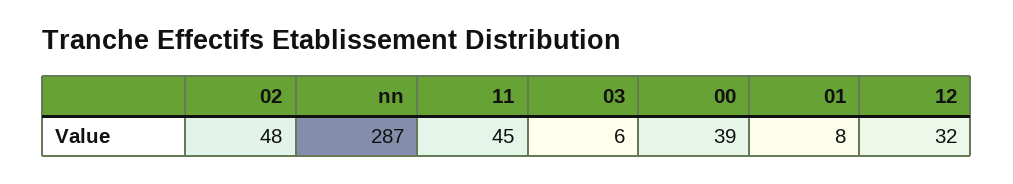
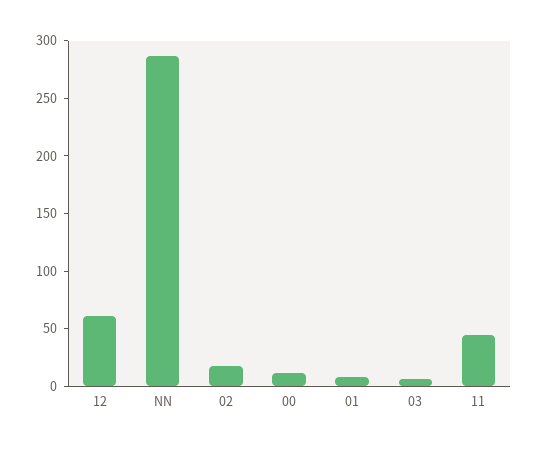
02: 48 -> 20
00: 39 -> 10
12: 32 -> 60

